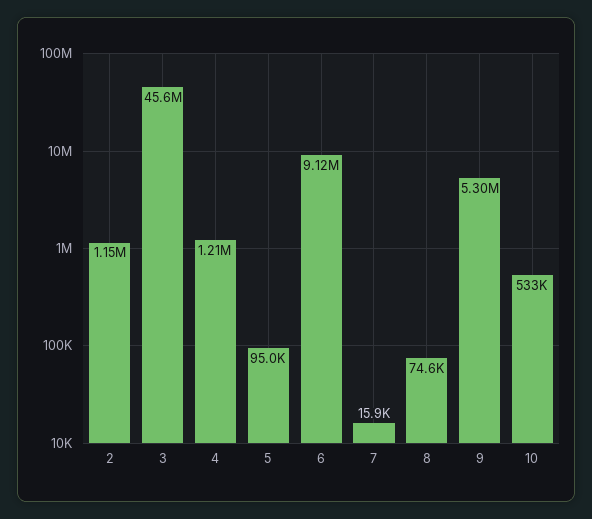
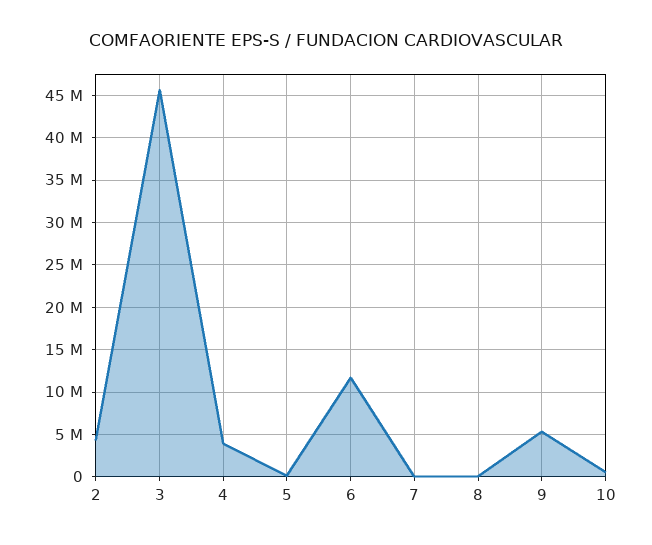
2: 1150000 -> 4000000
4: 1210000 -> 4000000
6: 9120000 -> 12000000

